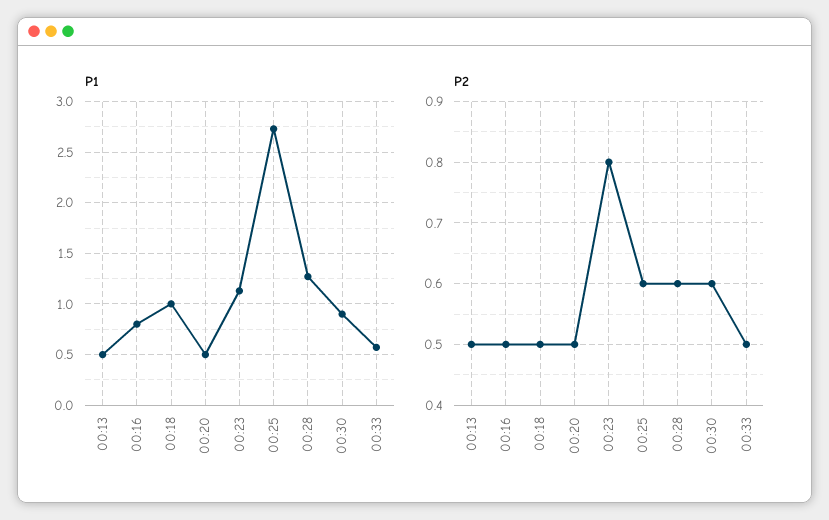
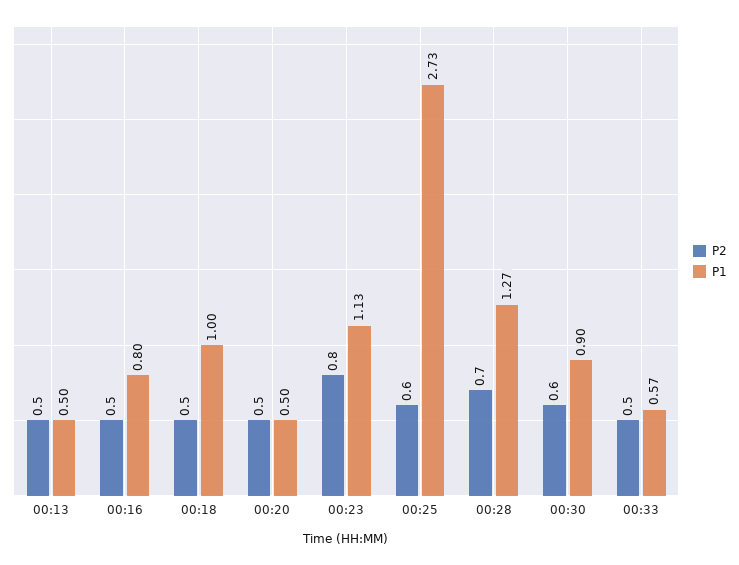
P2, 00:28: 0.6 -> 0.7

